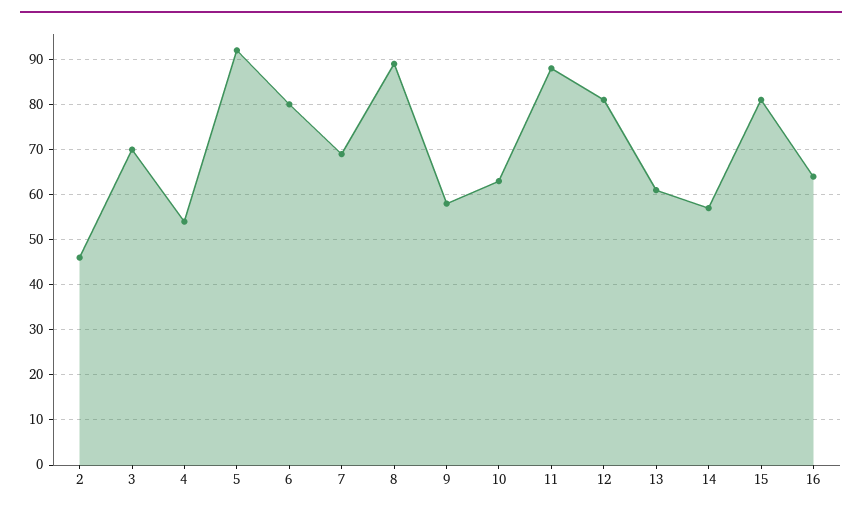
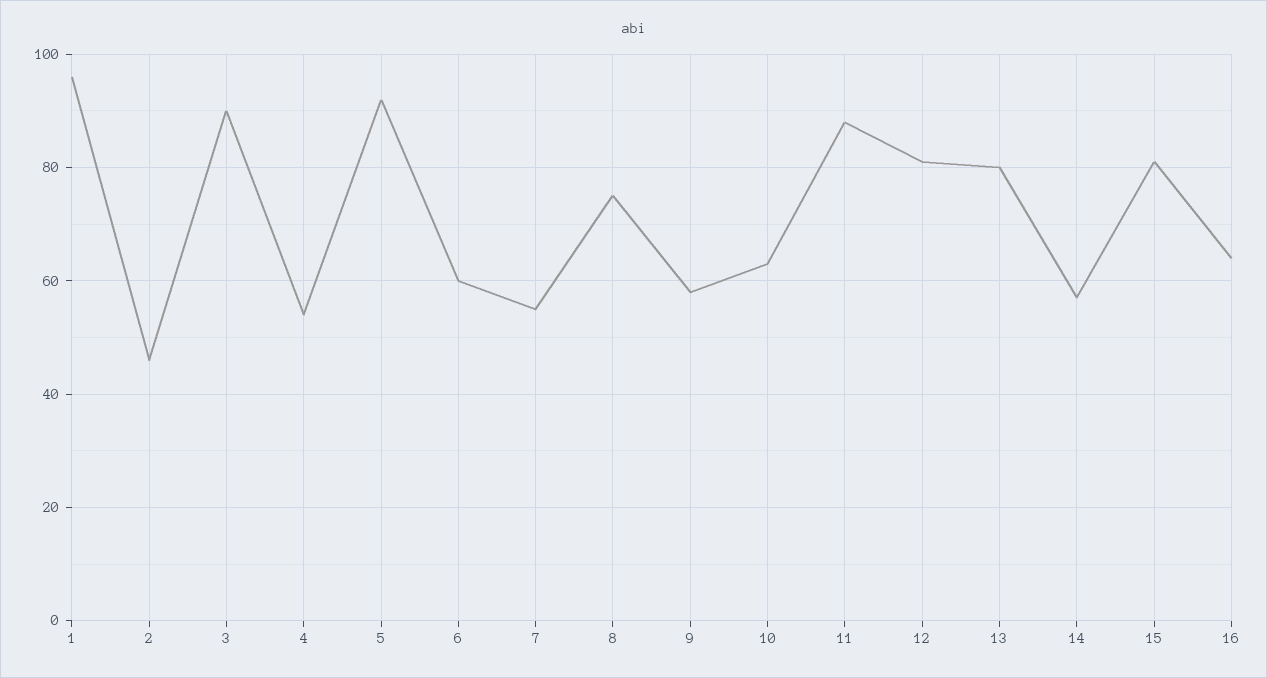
3: 70 -> 90
6: 80 -> 60
7: 70 -> 55
8: 90 -> 75
13: 60 -> 80
1: none -> 95

